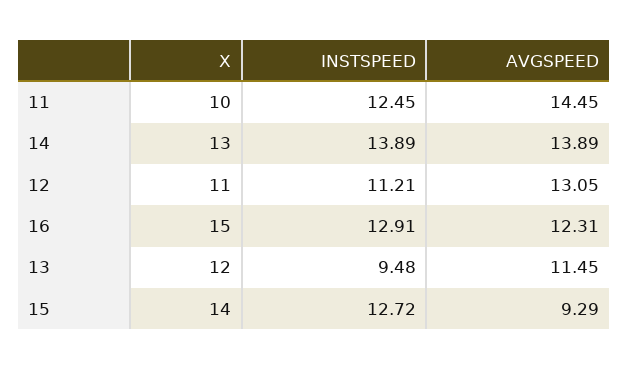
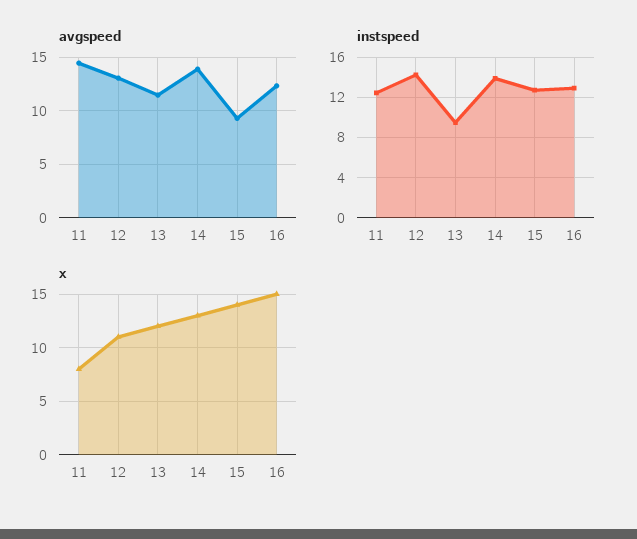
X, 11: 10 -> 8
INSTSPEED, 12: 11.21 -> 14

